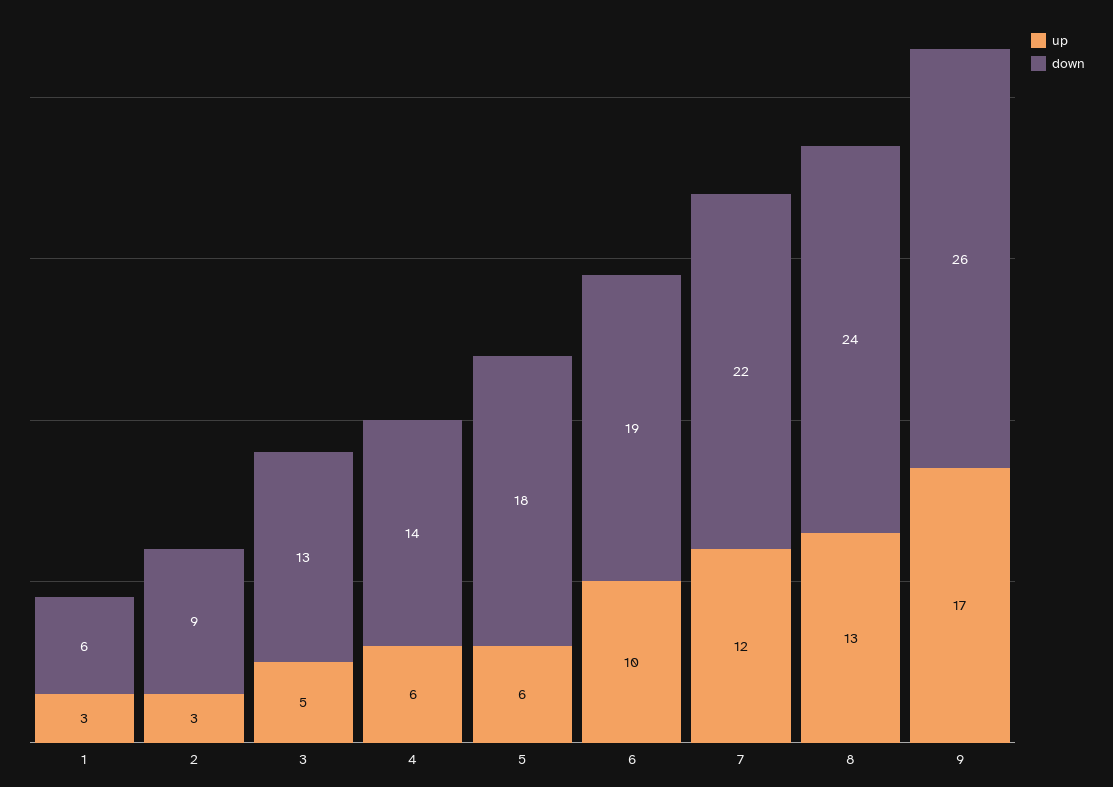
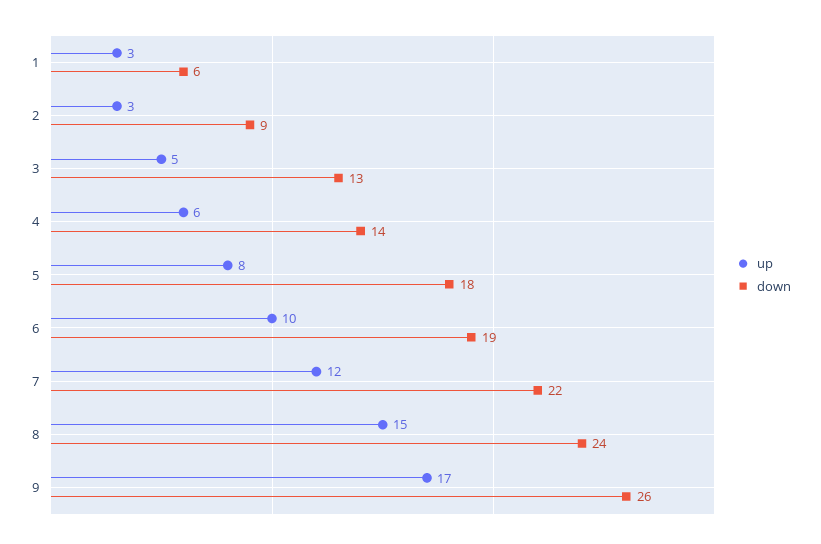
up, 5: 6 -> 8
up, 8: 13 -> 15

